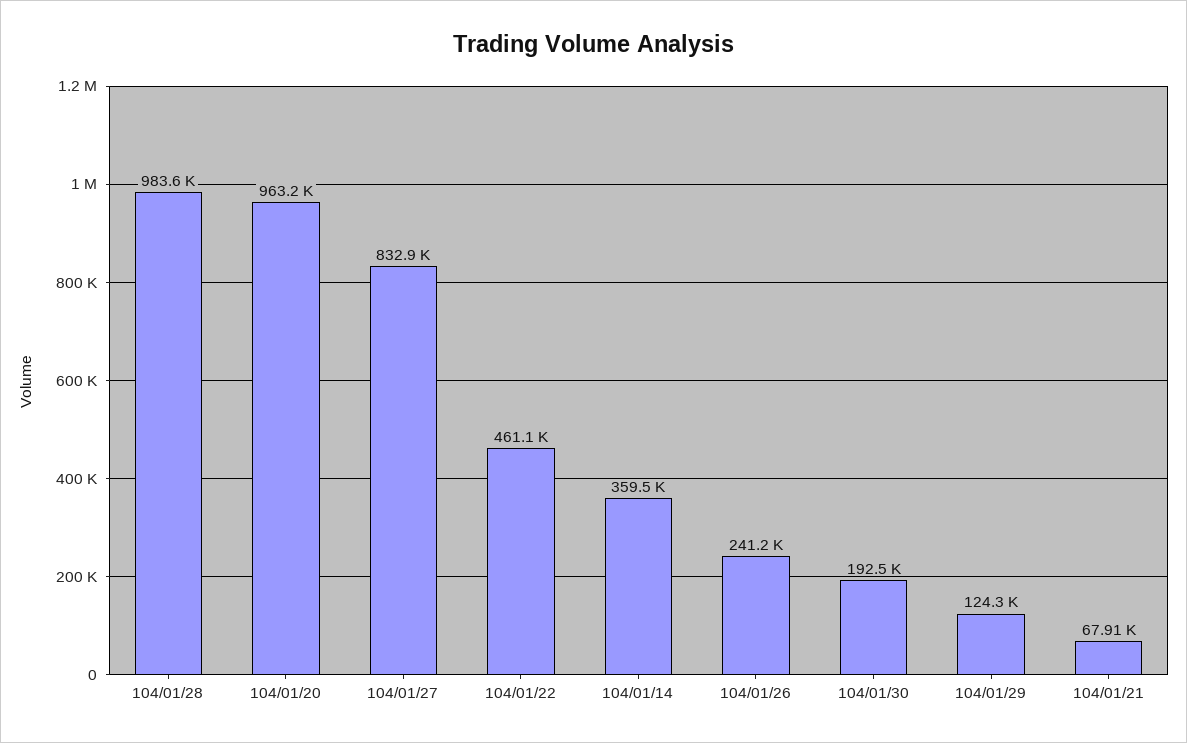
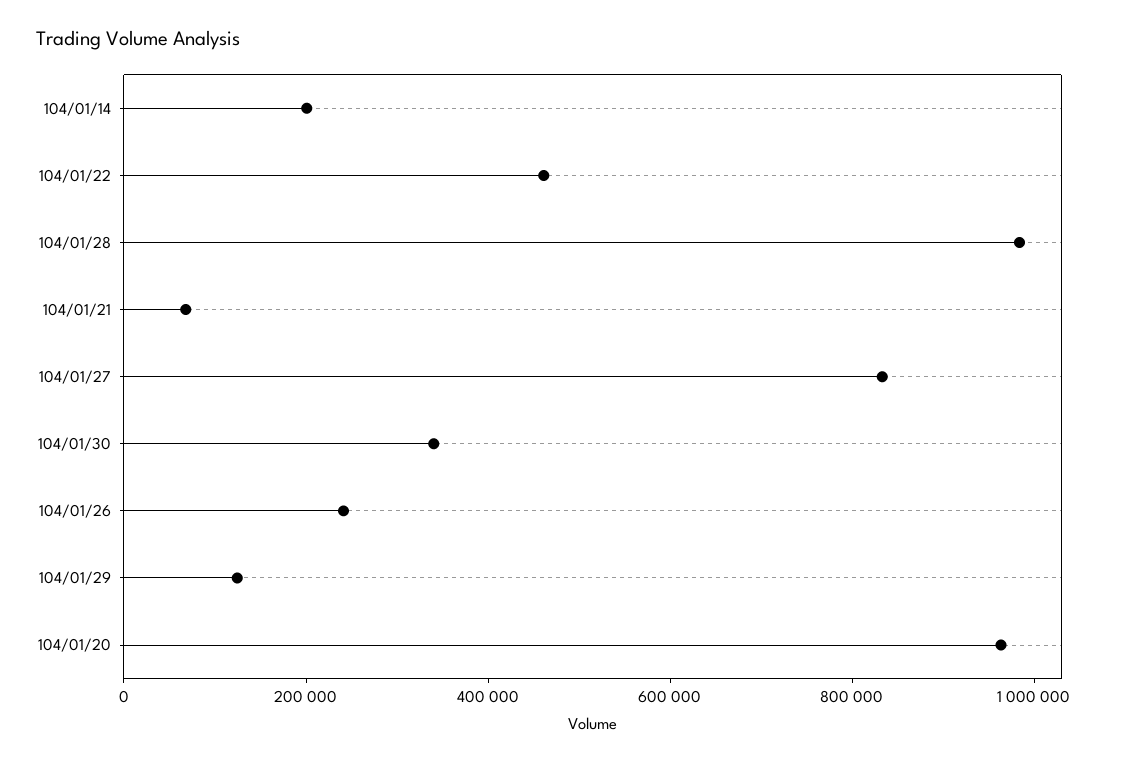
104/01/14: 359500 -> 200000
104/01/30: 192500 -> 350000

